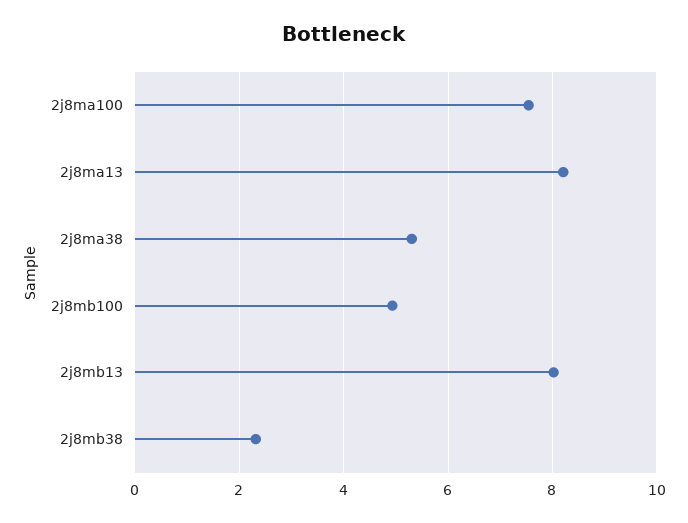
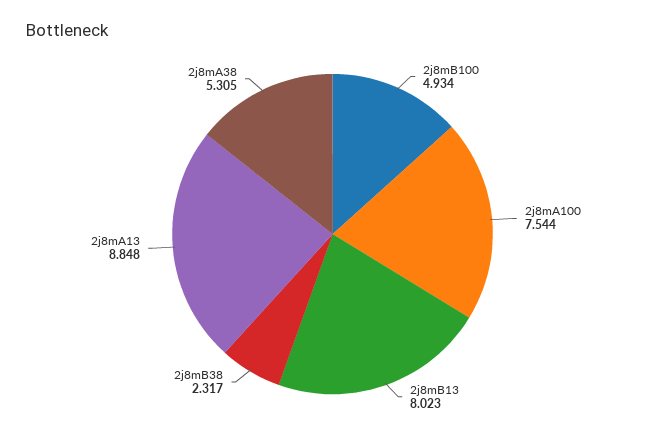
2j8ma13: 8.2 -> 8.848

